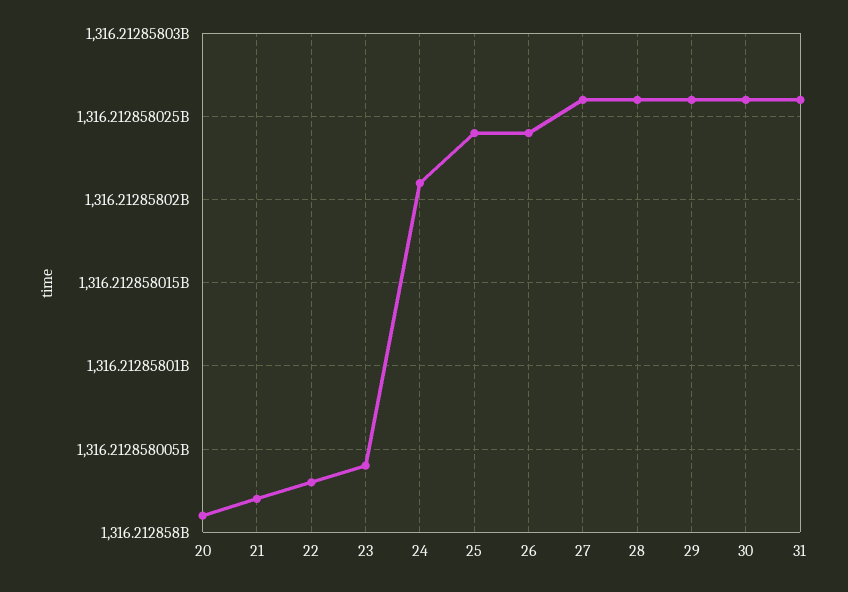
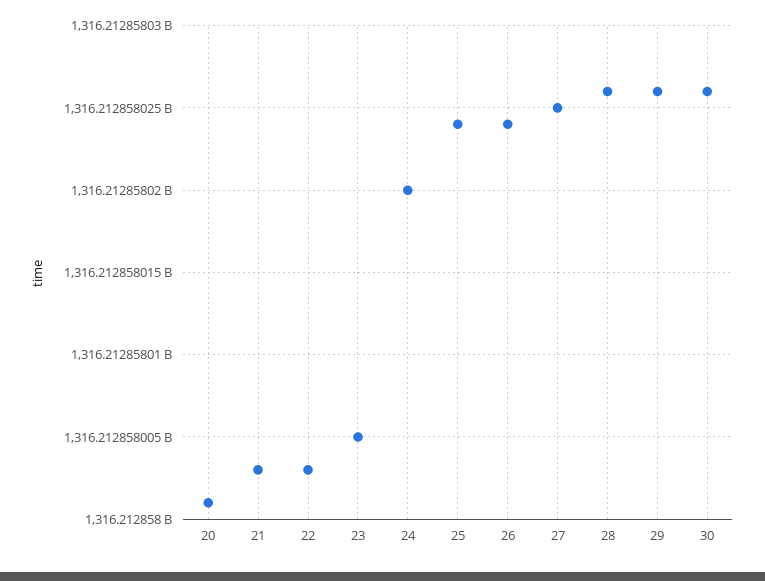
21: 1316212858002 -> 1316212858003
23: 1316212858004 -> 1316212858005
24: 1316212858021 -> 1316212858020
27: 1316212858026 -> 1316212858025
31: 1316212858026 -> none

